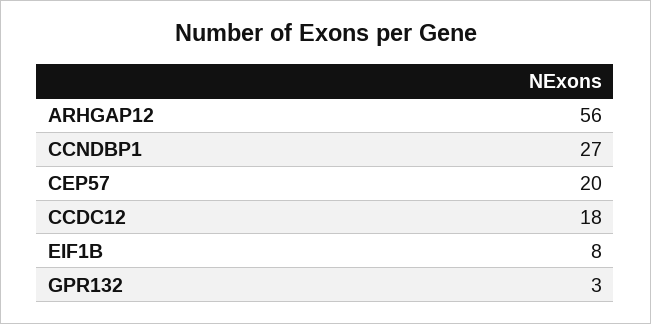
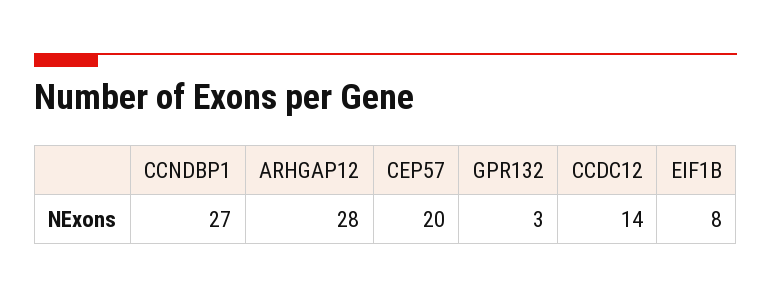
ARHGAP12: 56 -> 28
CCDC12: 18 -> 14

